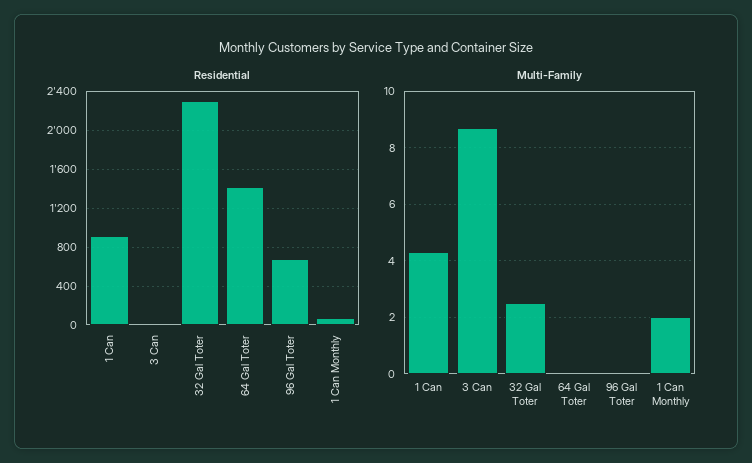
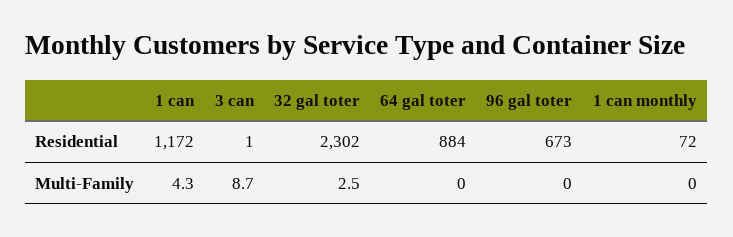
Residential, 1 Can: 900 -> 1172
Residential, 64 Gal Toter: 1400 -> 884
Multi-Family, 1 Can Monthly: 2 -> 0

